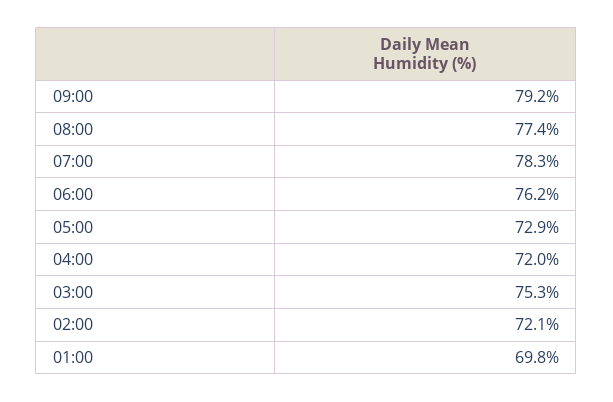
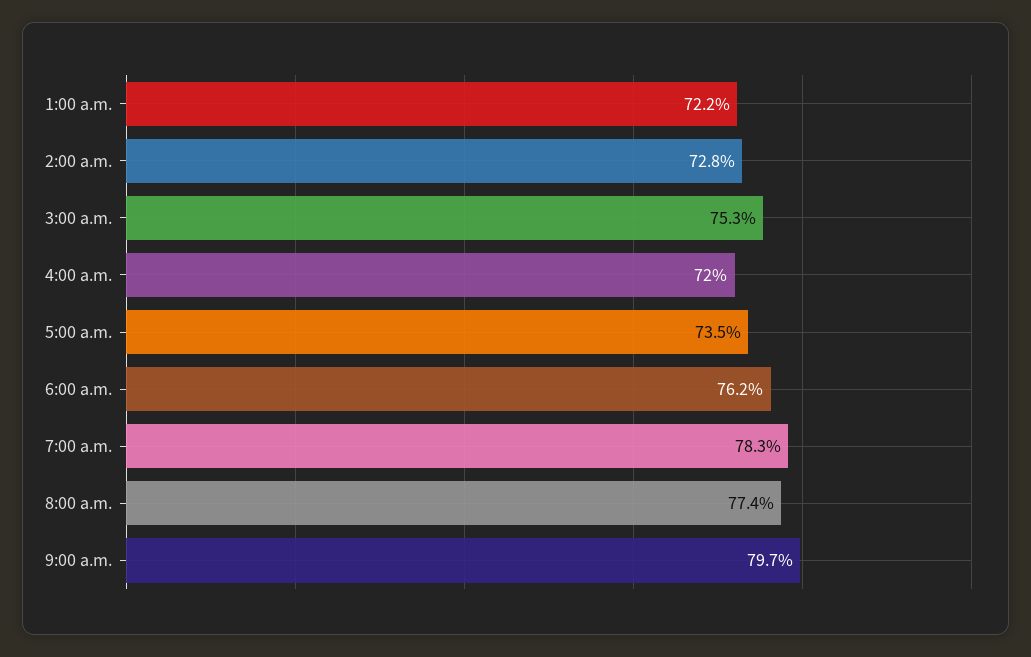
09:00: 79.2 -> 79.7
05:00: 72.9 -> 73.5
02:00: 72.1 -> 72.8
01:00: 69.8 -> 72.2

